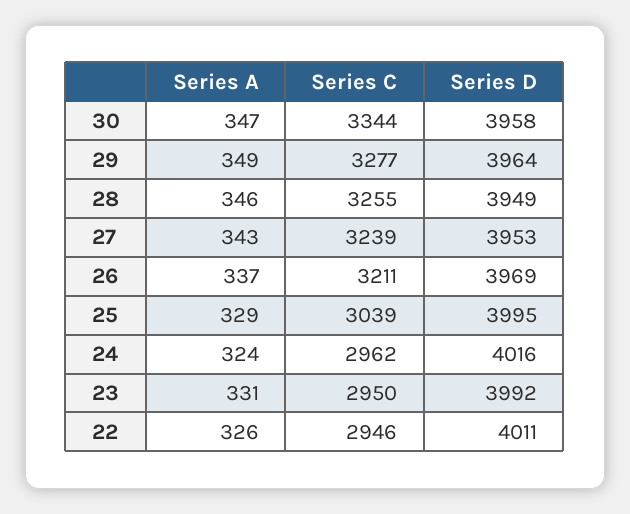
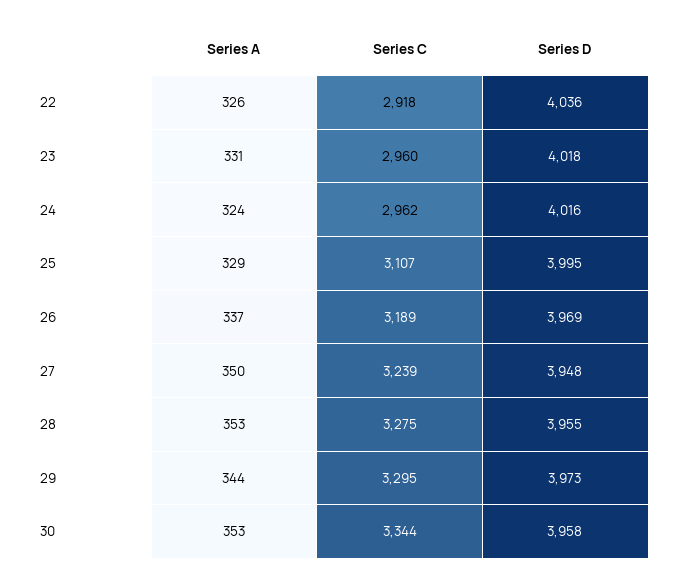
Series A, 30: 347 -> 353
Series A, 29: 349 -> 344
Series C, 29: 3277 -> 3295
Series D, 29: 3964 -> 3973
Series A, 28: 346 -> 353
Series C, 28: 3255 -> 3275
Series D, 28: 3949 -> 3955
Series A, 27: 343 -> 350
Series D, 27: 3953 -> 3948
Series C, 26: 3211 -> 3189
Series C, 25: 3039 -> 3107
Series C, 23: 2950 -> 2960
Series D, 23: 3992 -> 4018
Series C, 22: 2946 -> 2918
Series D, 22: 4011 -> 4036

